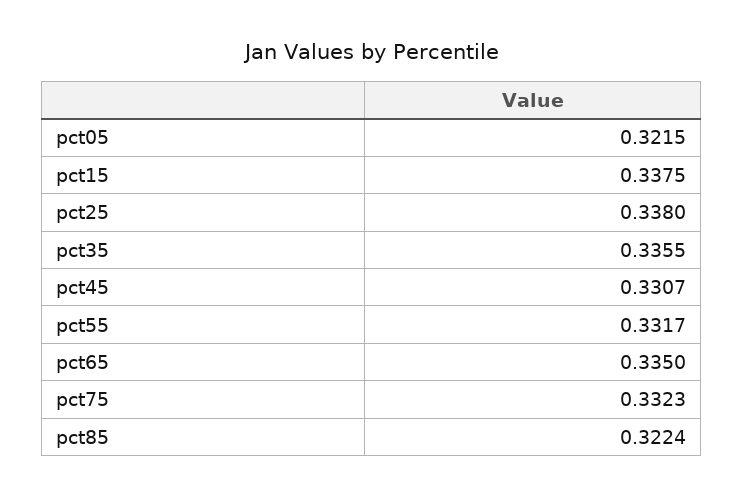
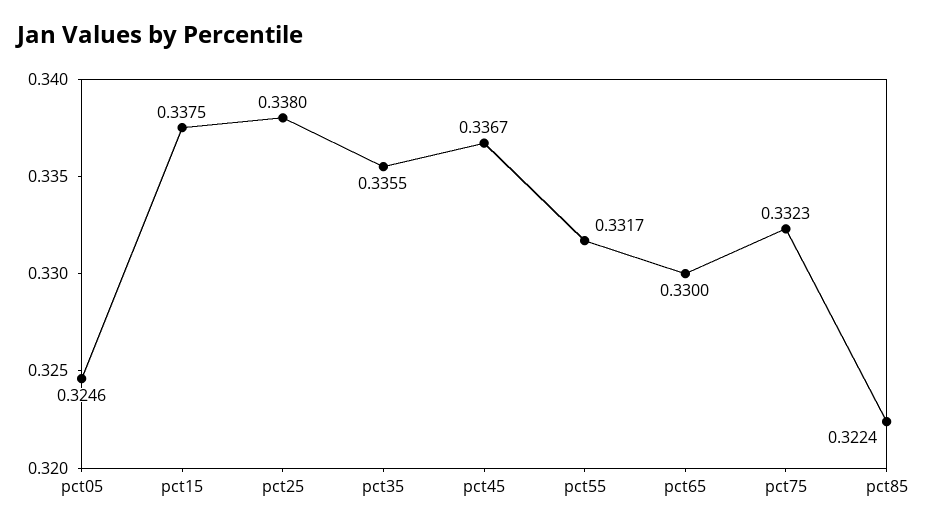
pct05: 0.3215 -> 0.3246
pct45: 0.3307 -> 0.3367
pct65: 0.335 -> 0.33

